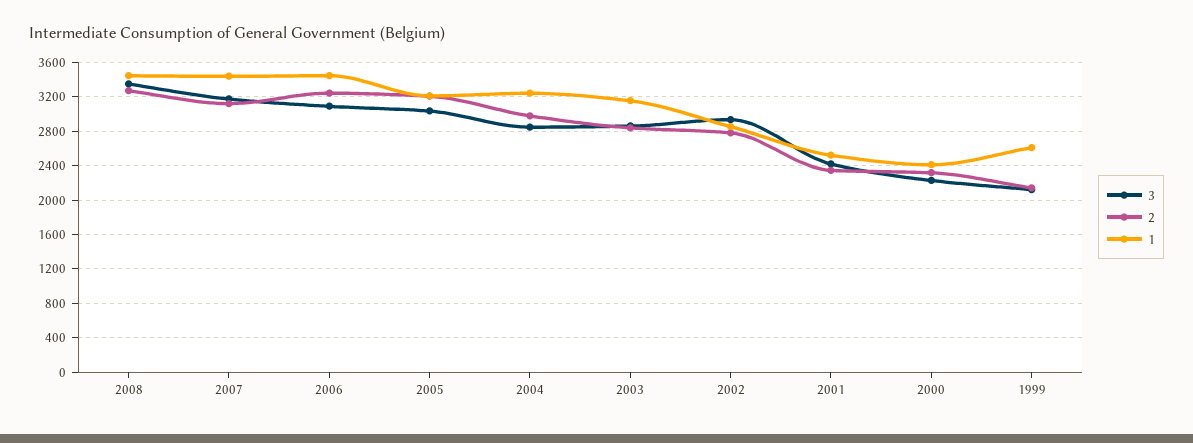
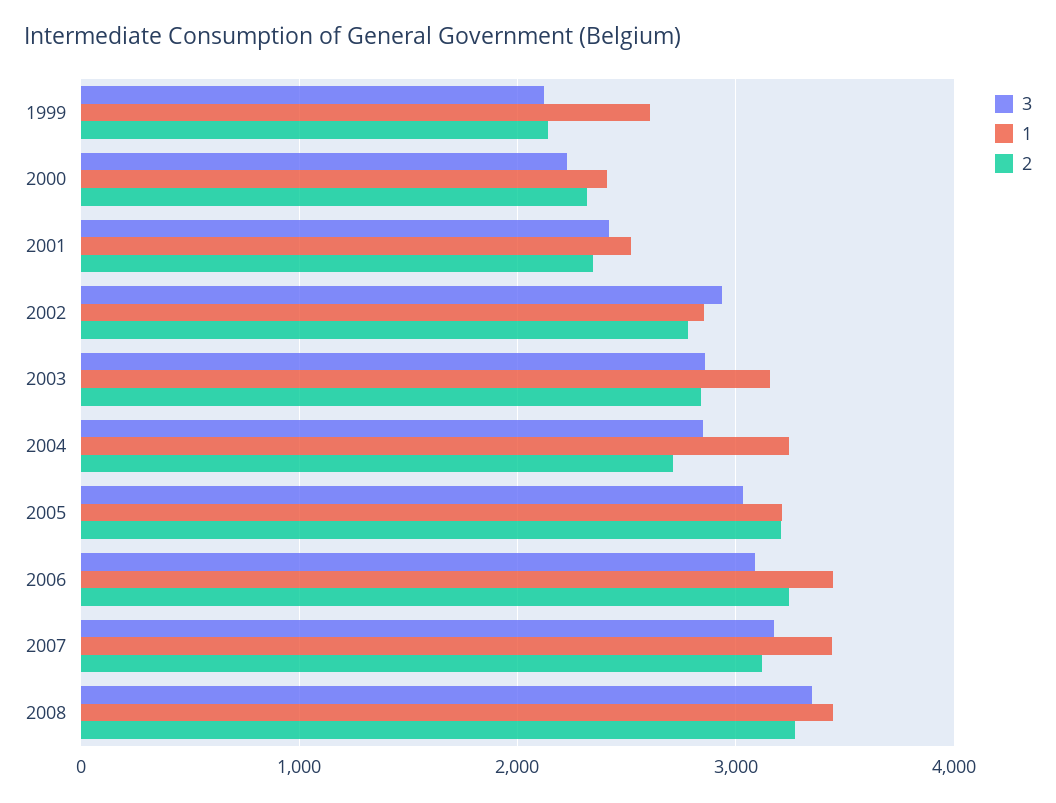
2, 2004: 3000 -> 2700

